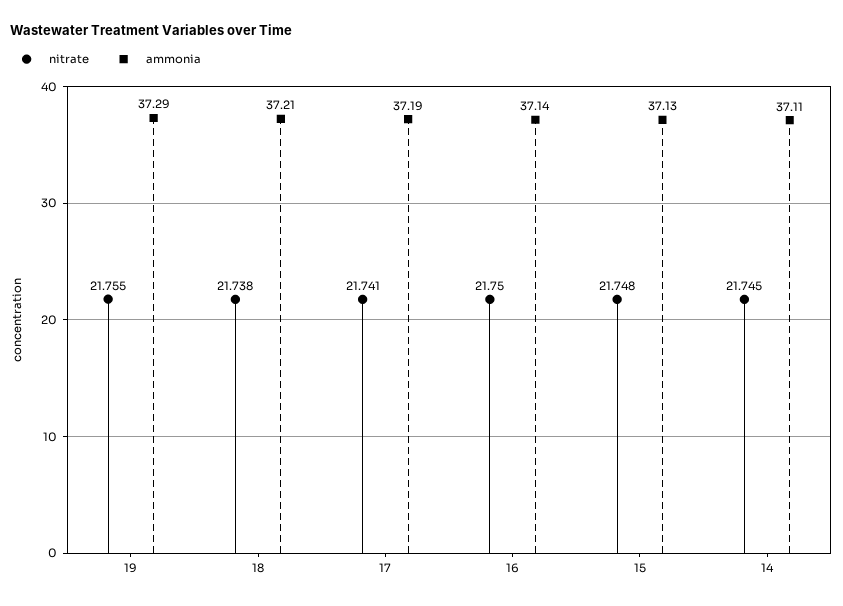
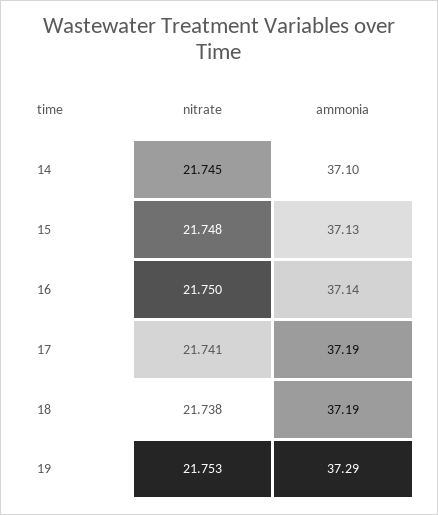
nitrate, 19: 21.755 -> 21.753
ammonia, 18: 37.21 -> 37.19
ammonia, 14: 37.11 -> 37.1

